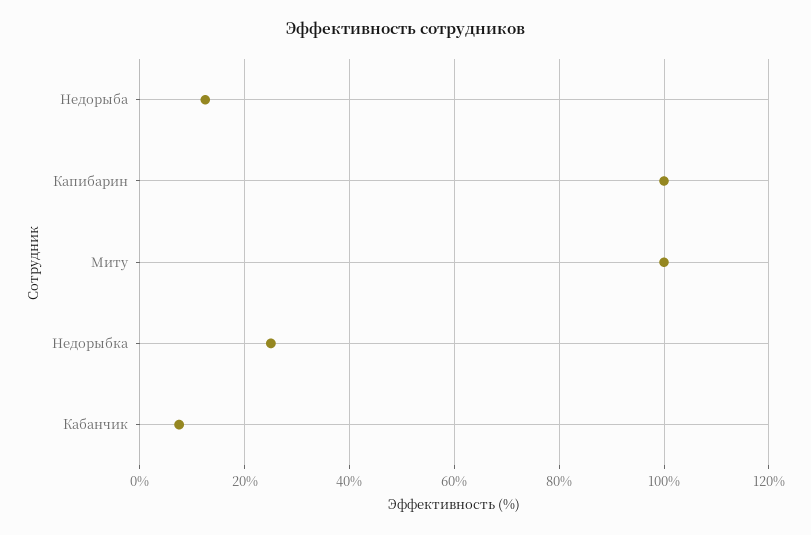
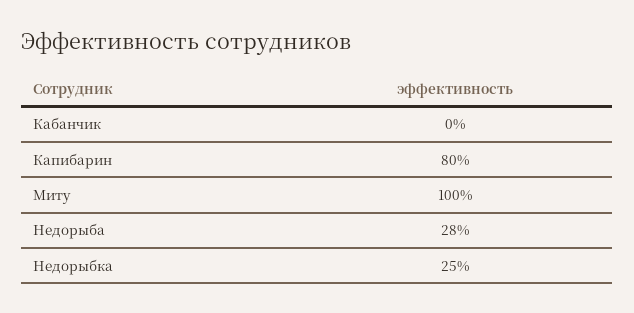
Недорыба: 12 -> 28
Капибарин: 100 -> 80
Кабанчик: 8 -> 0

